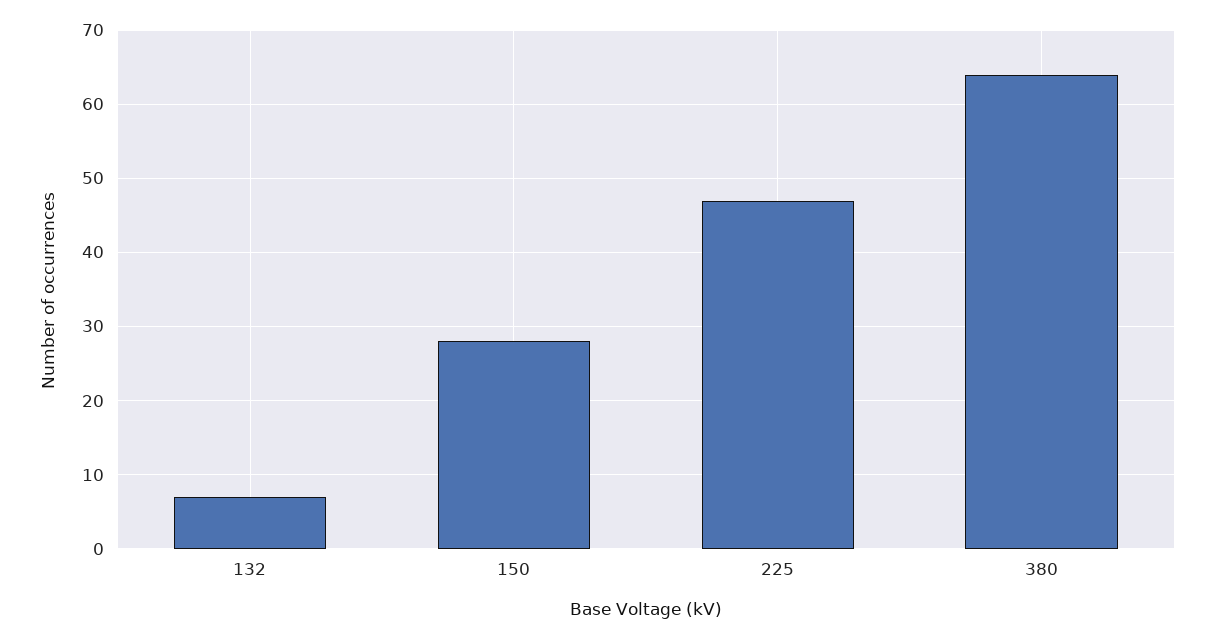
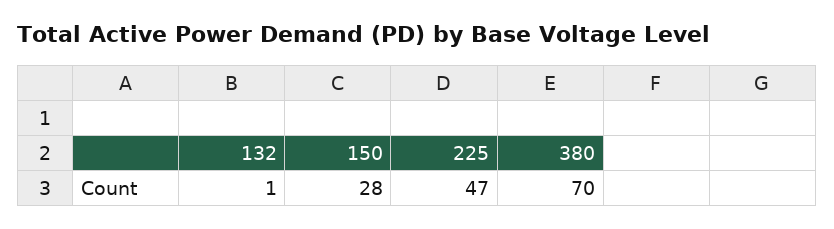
132: 7 -> 1
380: 64 -> 70

